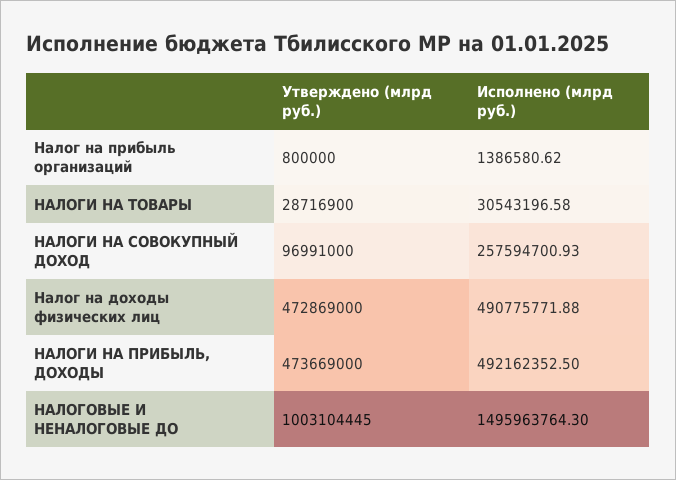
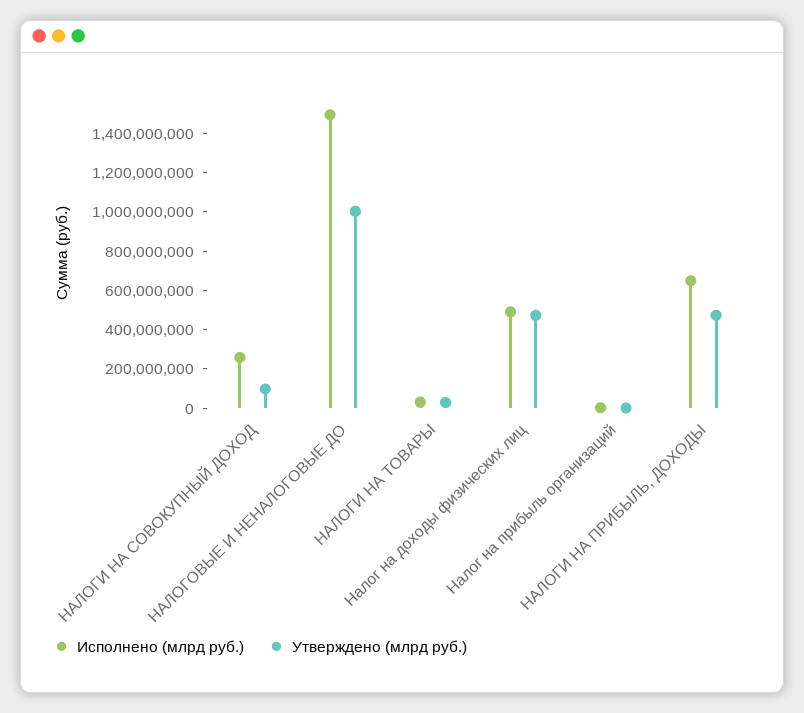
Исполнено (млрд руб.), НАЛОГИ НА ПРИБЫЛЬ, ДОХОДЫ: 492162352.5 -> 650000000

